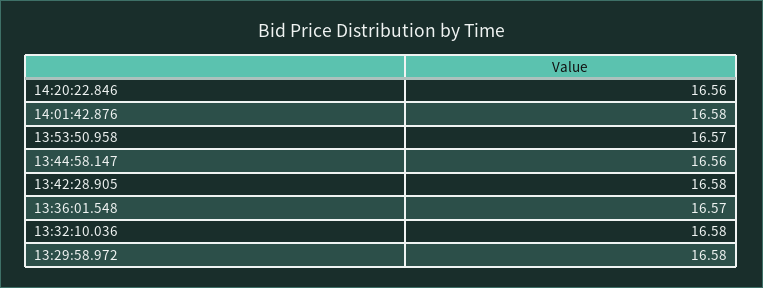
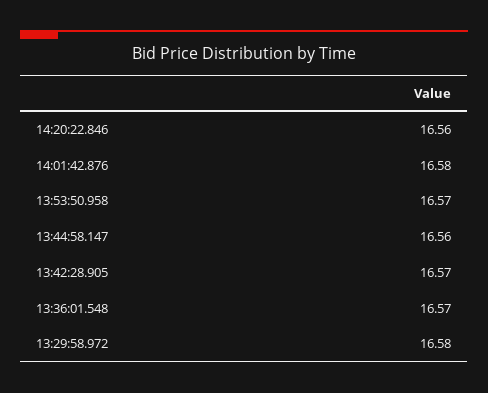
13:42:28.905: 16.58 -> 16.57
13:32:10.036: 16.58 -> none

